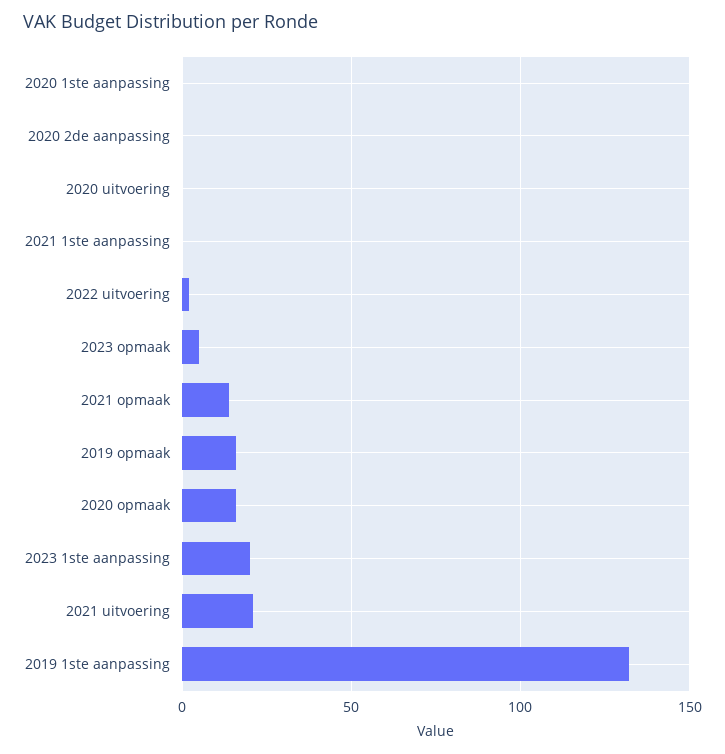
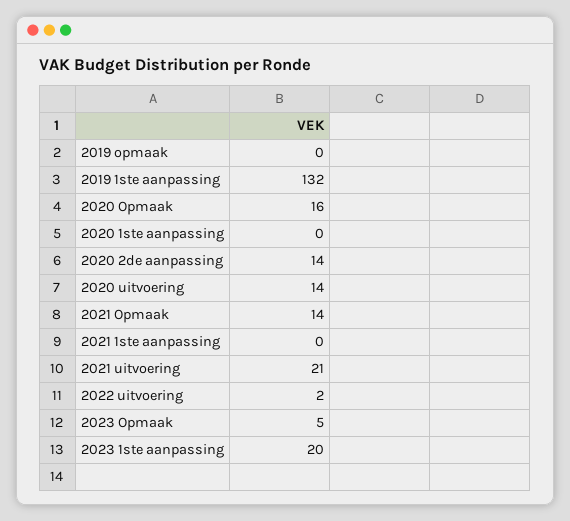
2020 2de aanpassing: 0 -> 14
2020 uitvoering: 0 -> 14
2019 opmaak: 15 -> 0

